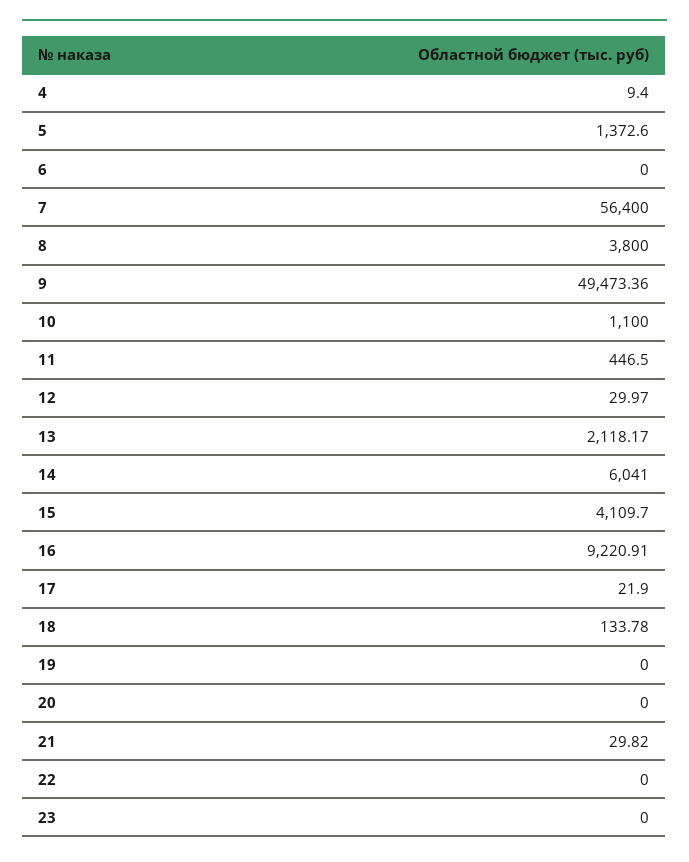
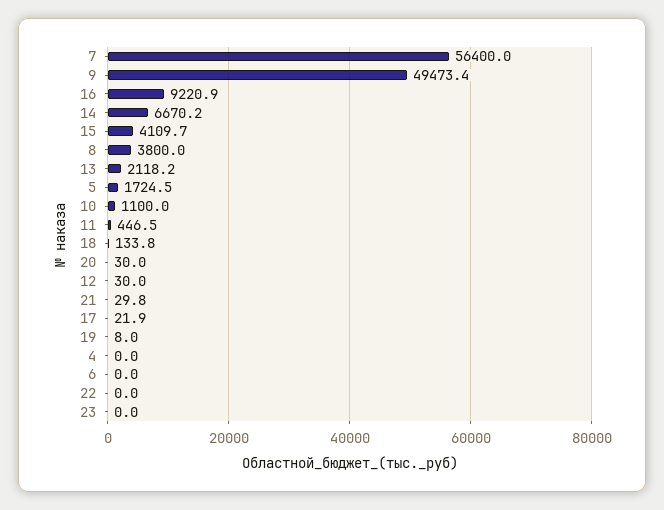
4: 9.4 -> 0
5: 1372.6 -> 1724.5
14: 6041 -> 6670.2
19: 0 -> 8
20: 0 -> 30

